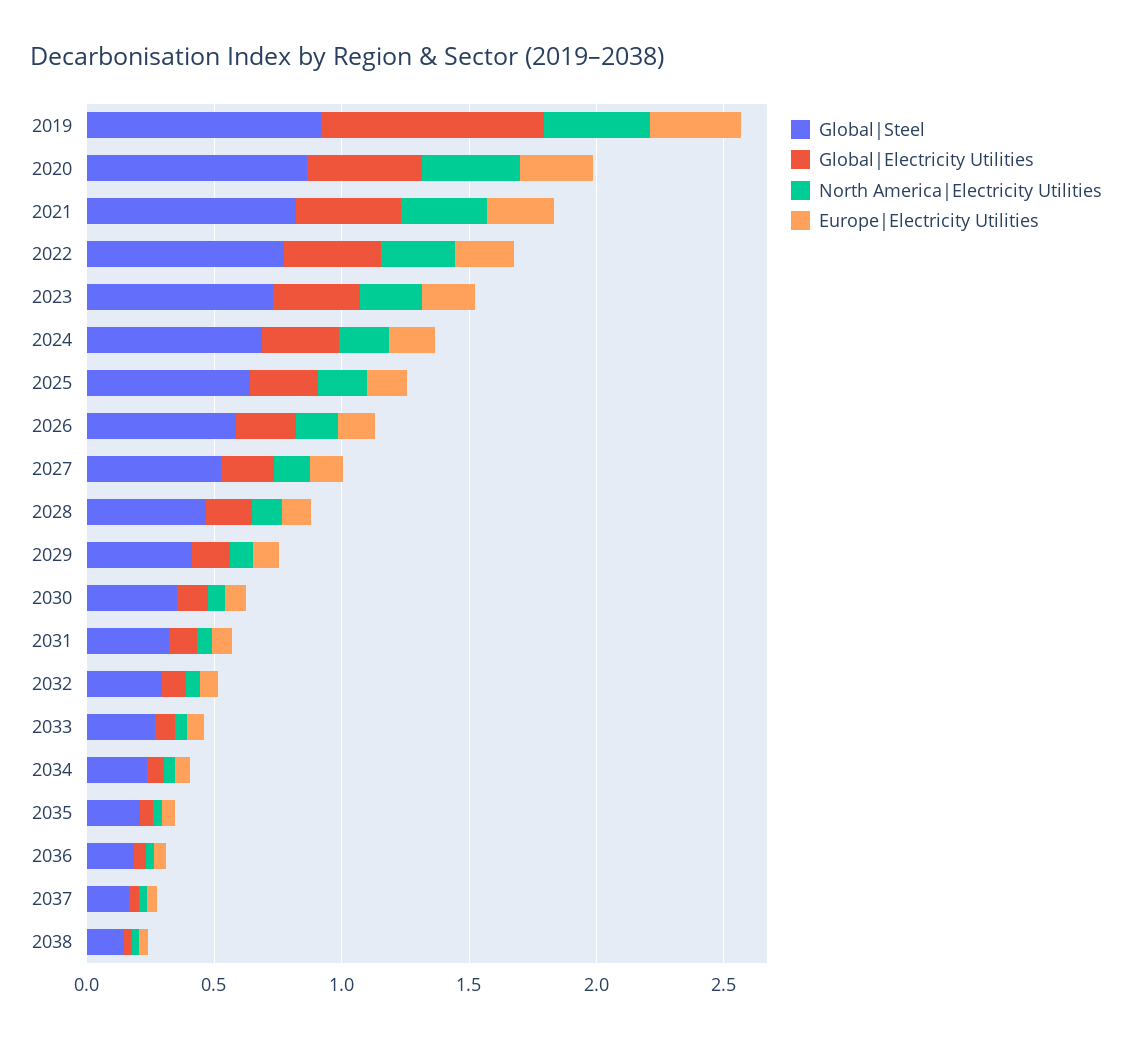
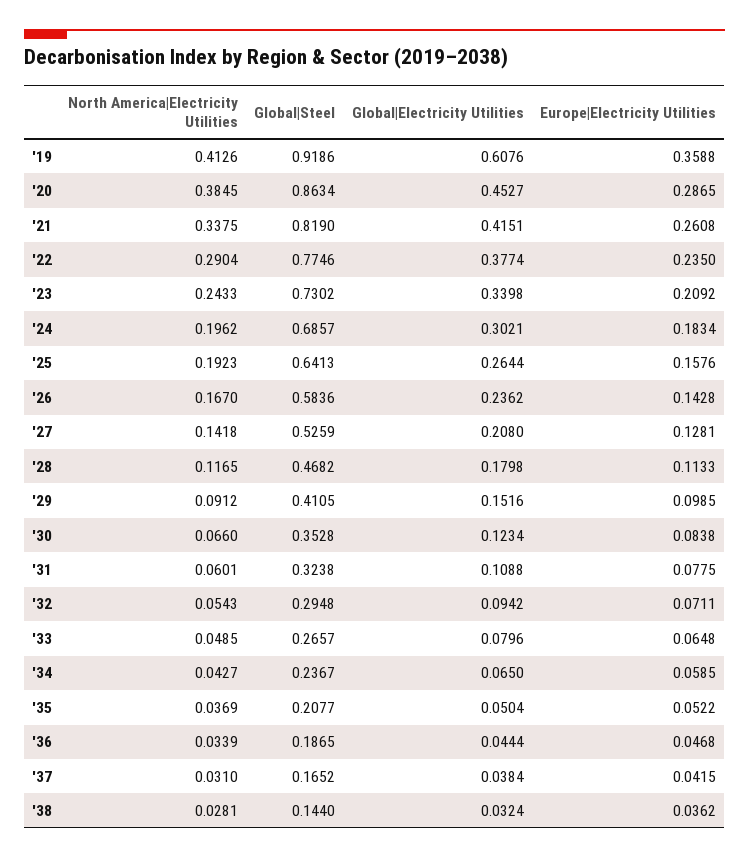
Global|Electricity Utilities, 2019: 0.9 -> 0.6076

